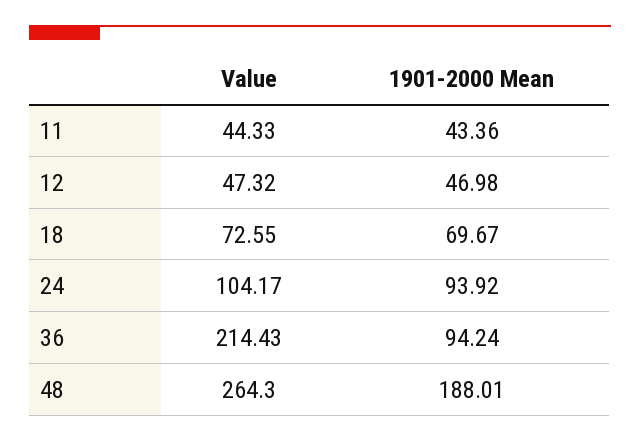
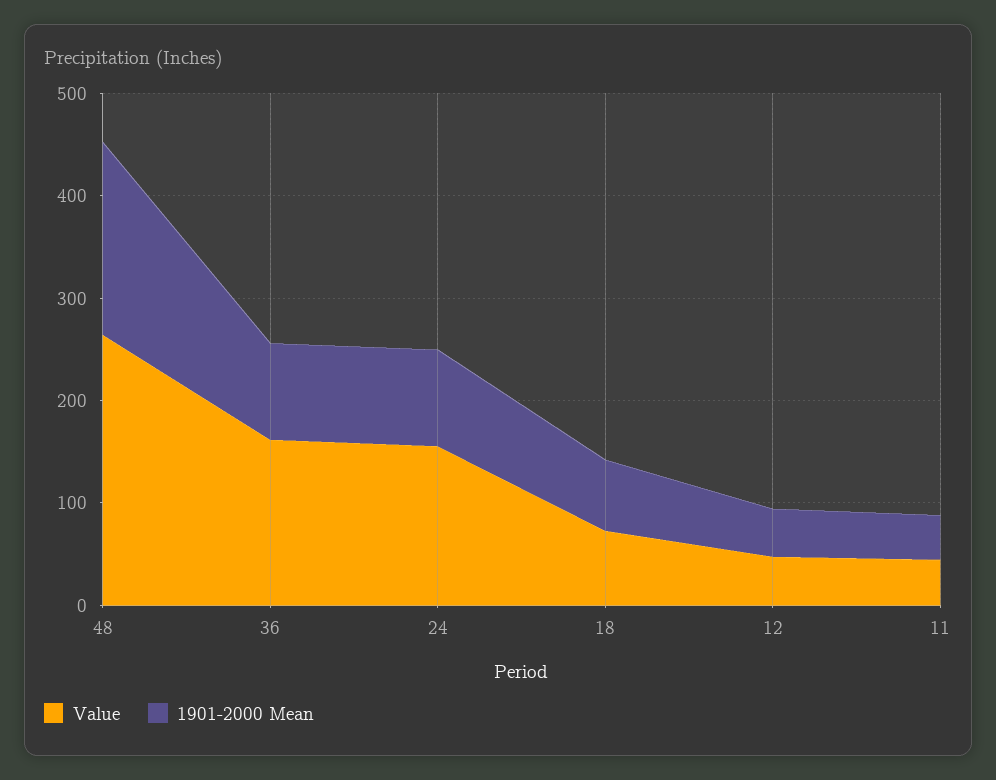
Value, 24: 104.17 -> 160
Value, 36: 214.43 -> 160

